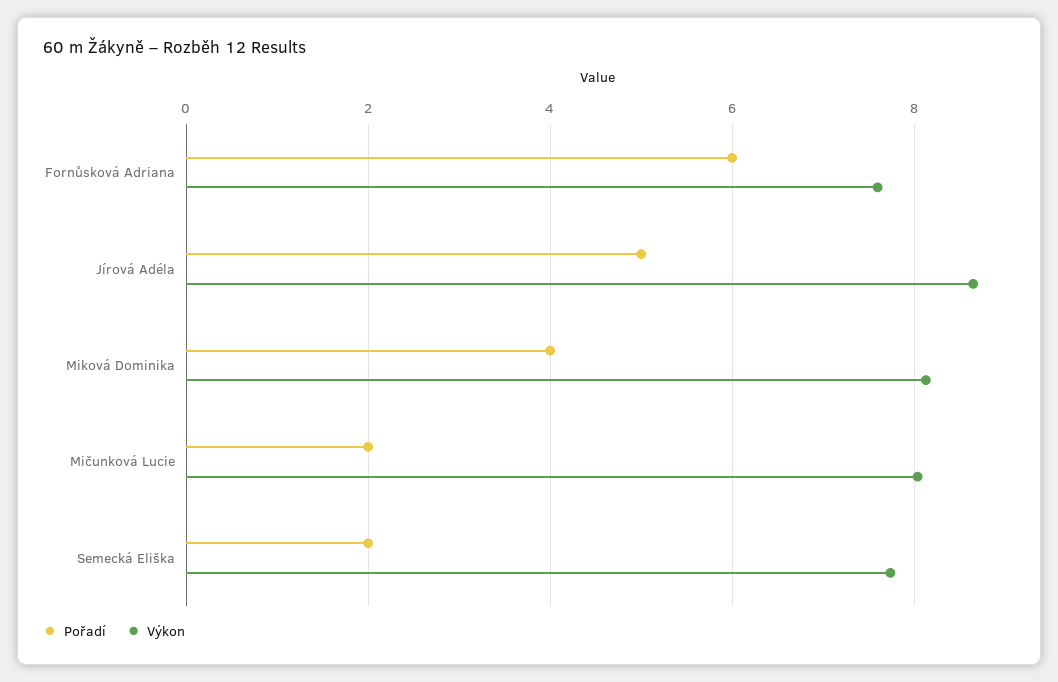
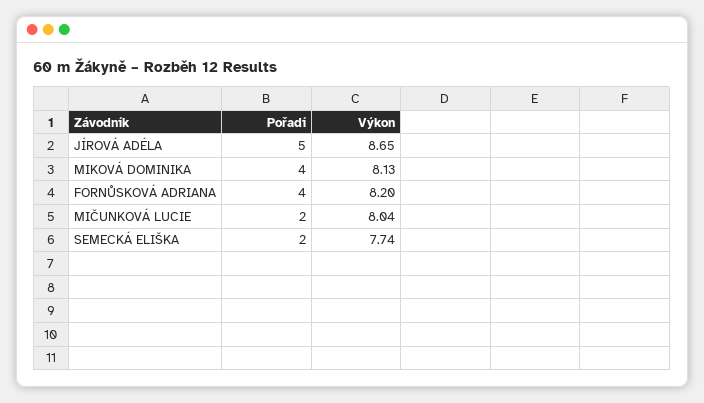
Pořadí, Fornůsková Adriana: 6 -> 4
Výkon, Fornůsková Adriana: 7.6 -> 8.2

